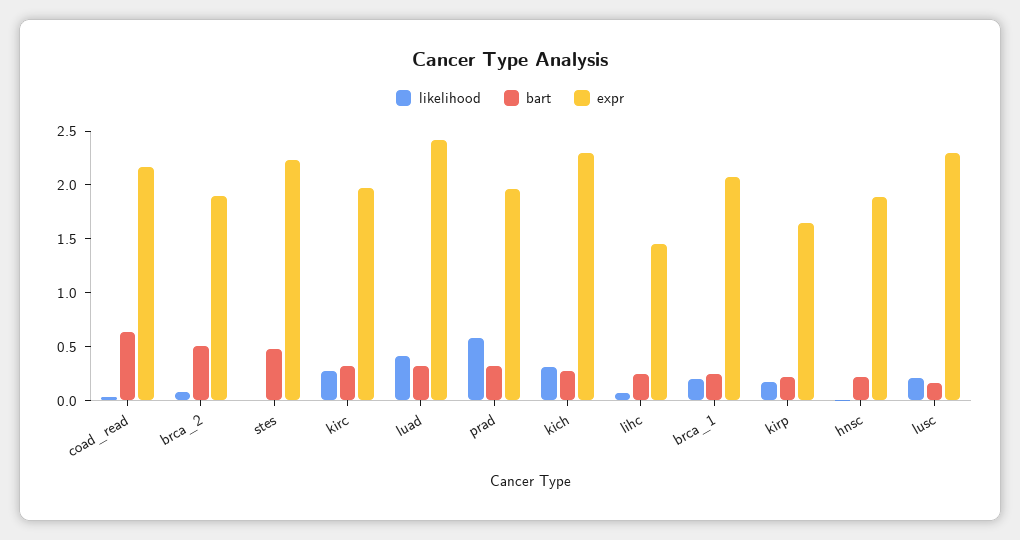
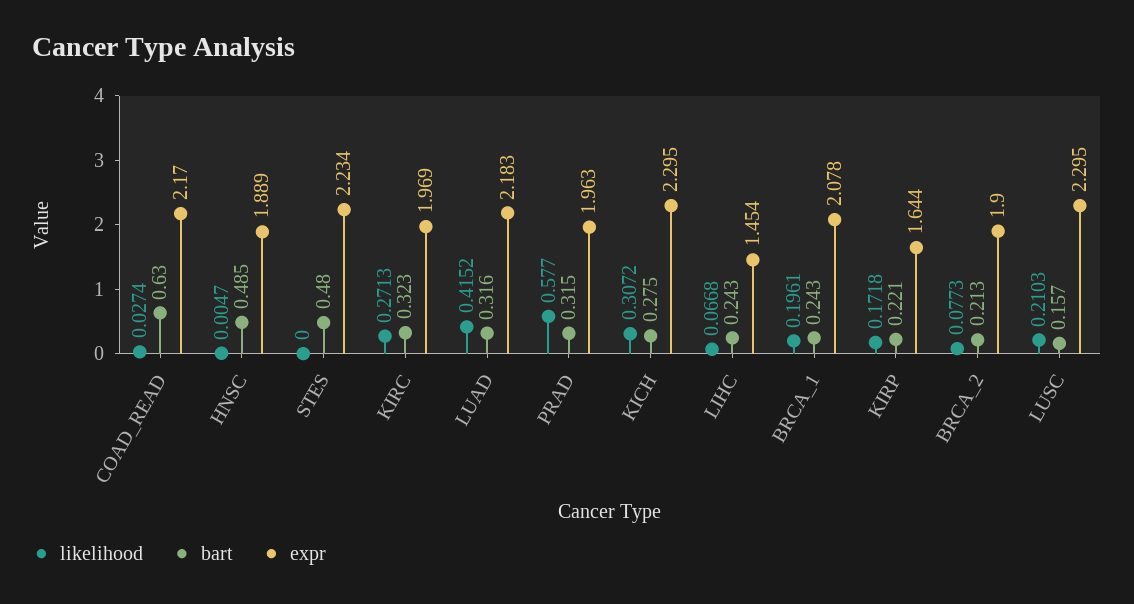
bart, brca_2: 0.5 -> 0.213
expr, luad: 2.4 -> 2.183
bart, hnsc: 0.2 -> 0.485

